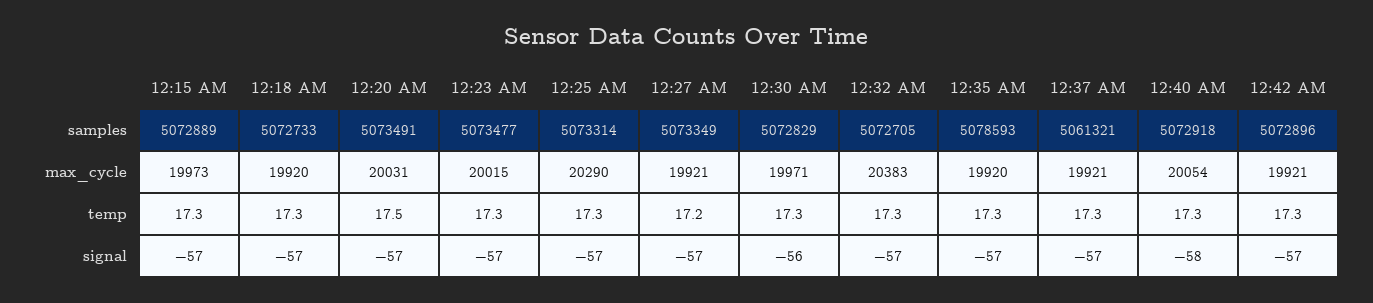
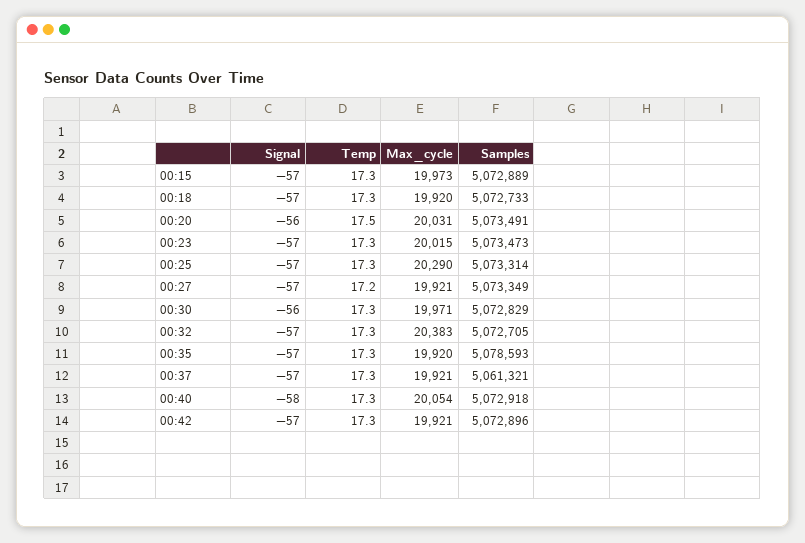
12:23 AM, samples: 5073477 -> 5073473
12:20 AM, signal: -57 -> -56

